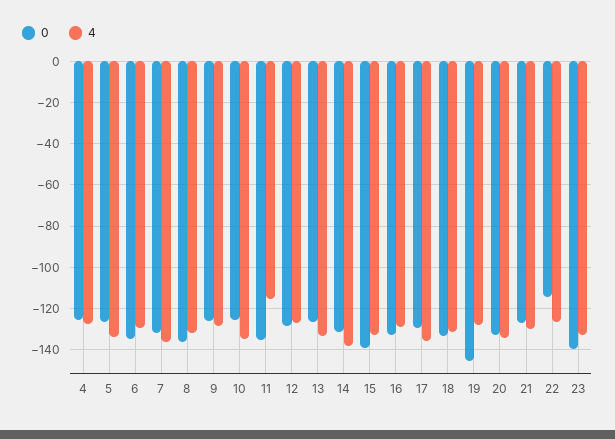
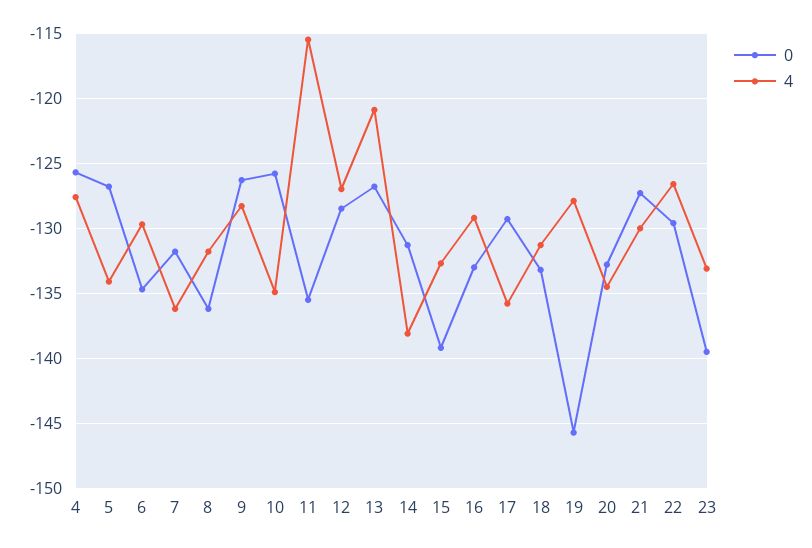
4, 13: -135 -> -121
0, 22: -115 -> -129.5

